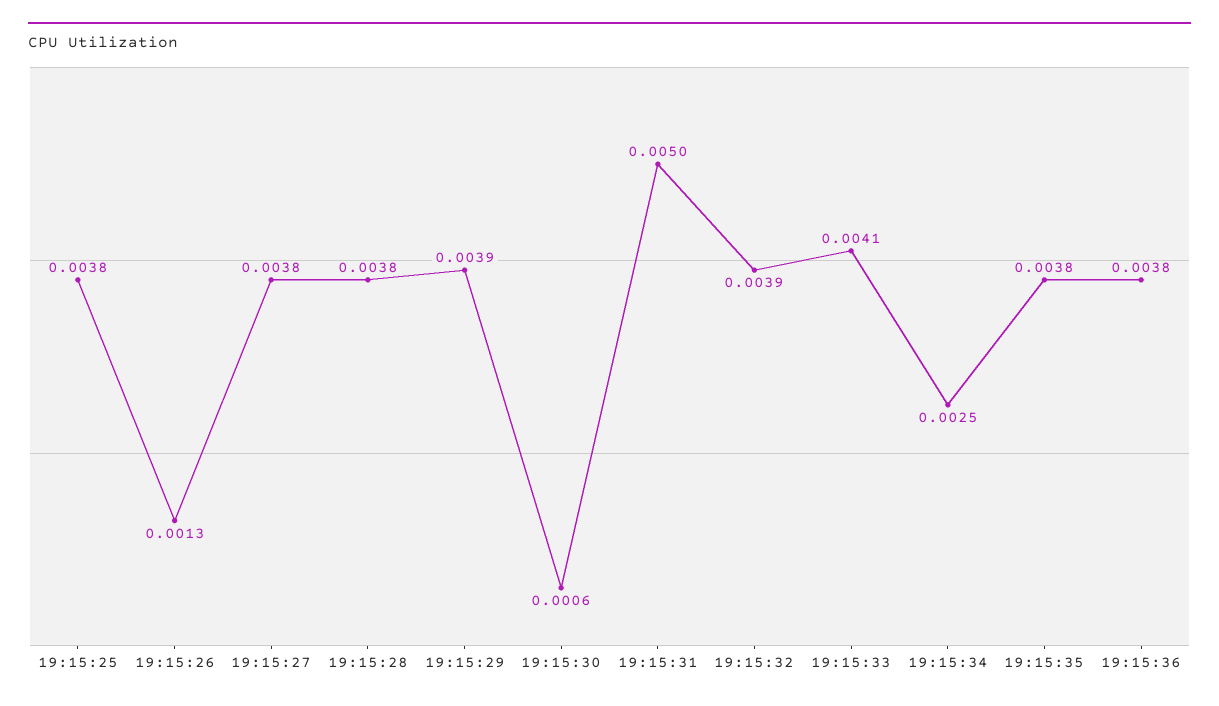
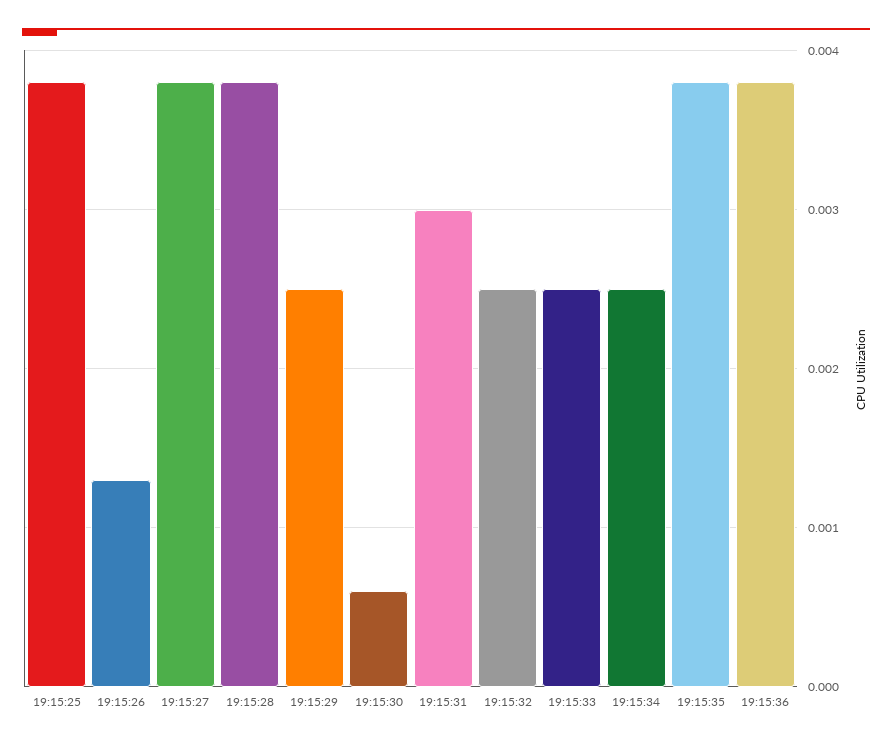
19:15:29: 0.0039 -> 0.0025
19:15:31: 0.005 -> 0.003
19:15:32: 0.0039 -> 0.0025
19:15:33: 0.0041 -> 0.0025

